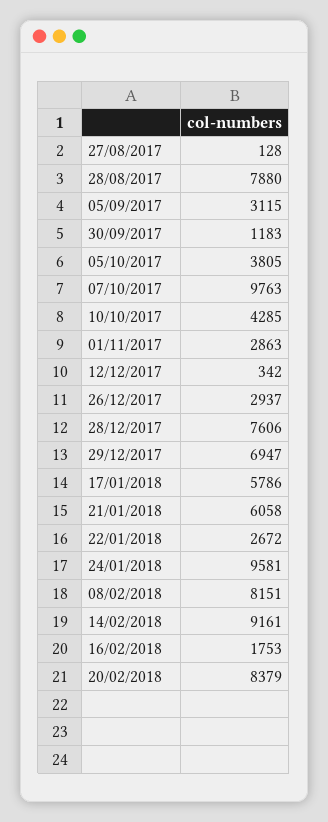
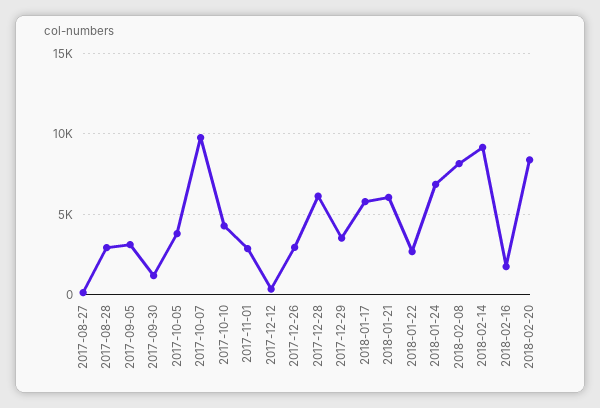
28/08/2017: 7880 -> 3000
28/12/2017: 7606 -> 6000
29/12/2017: 6947 -> 3500
24/01/2018: 9581 -> 7000

